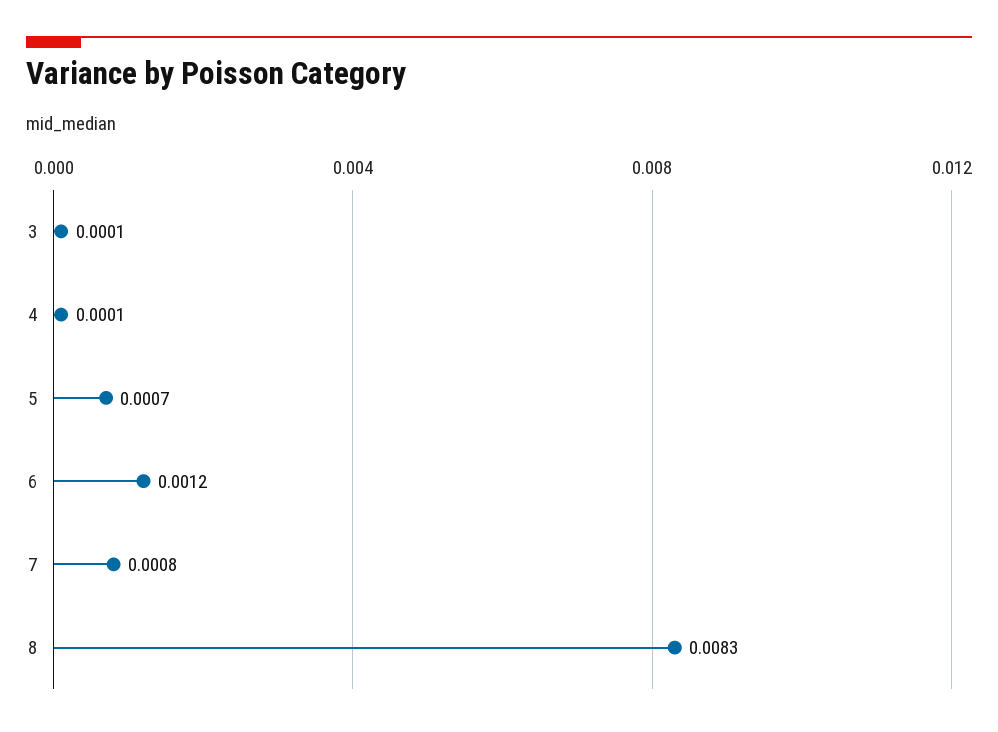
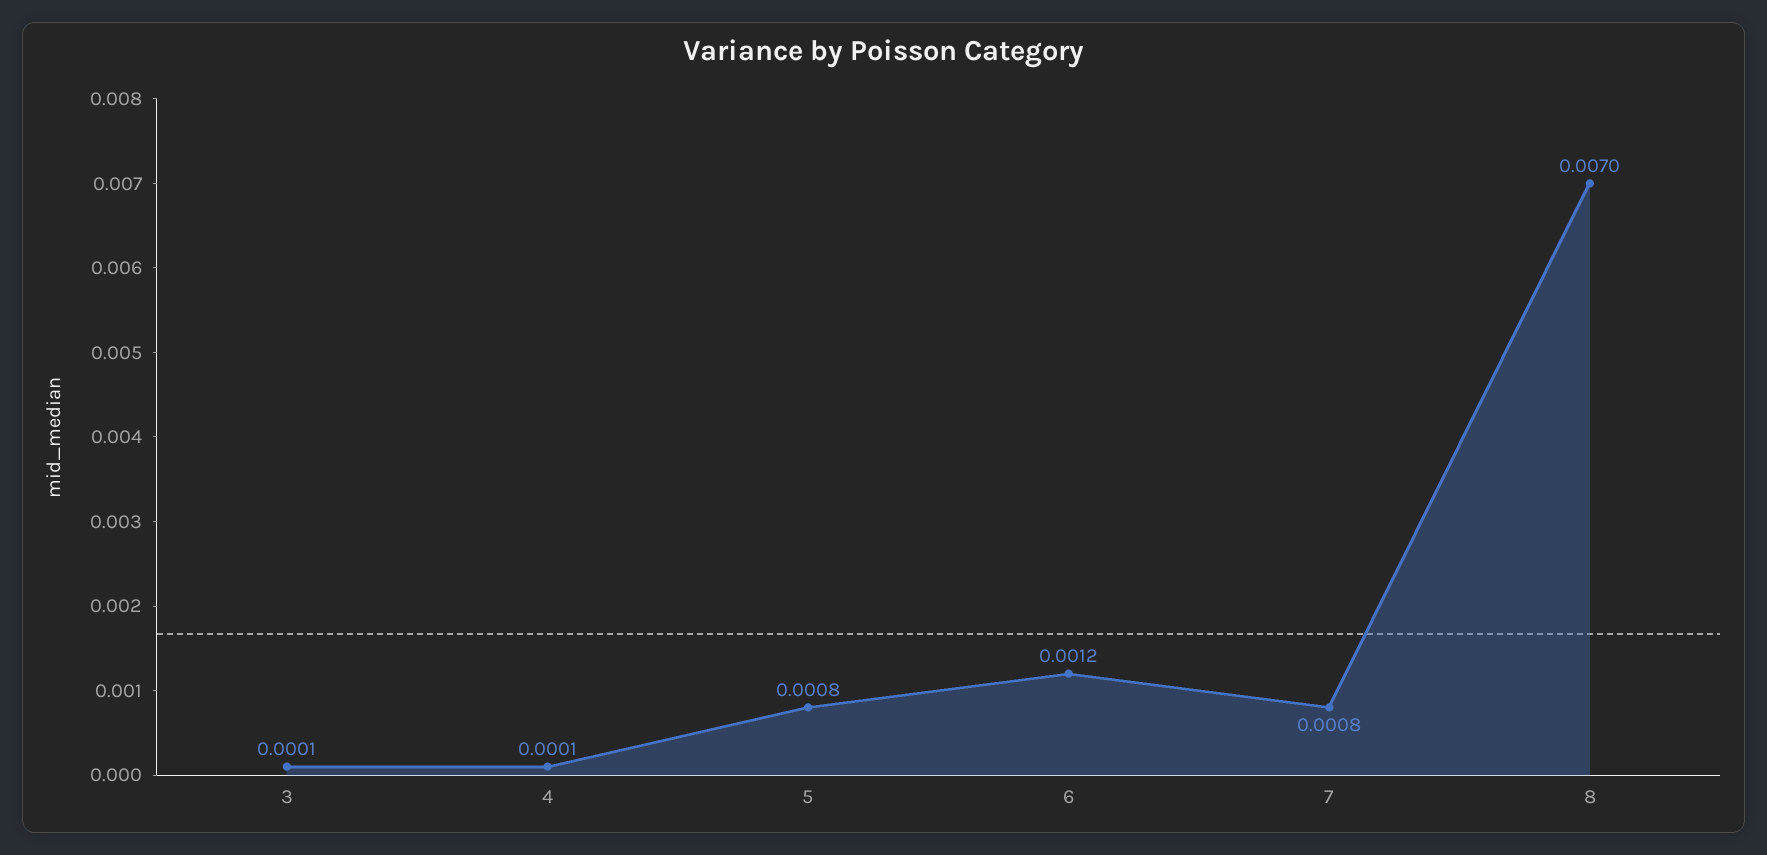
5: 0.0007 -> 0.0008
8: 0.0083 -> 0.007

